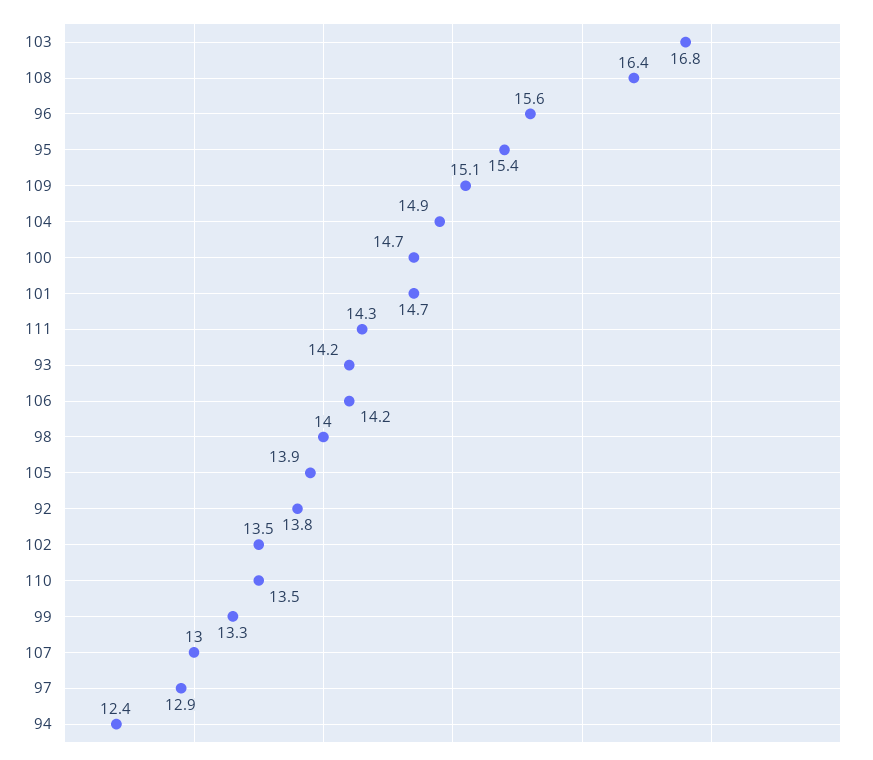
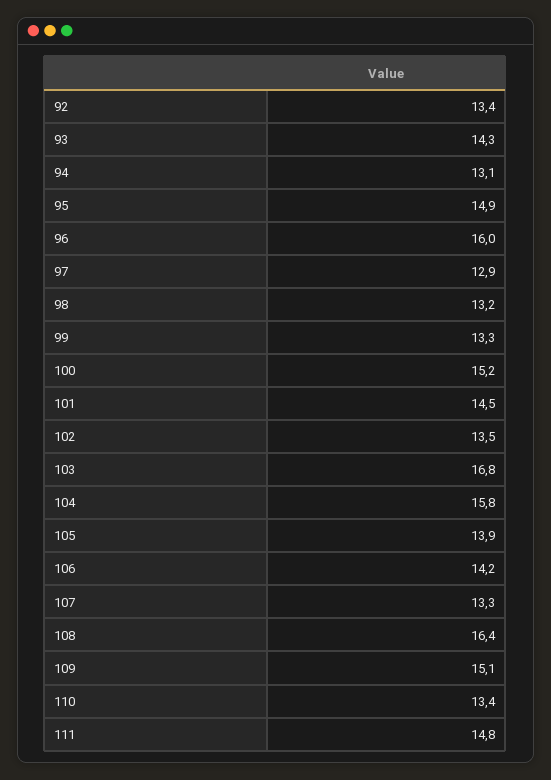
96: 15.6 -> 16
95: 15.4 -> 14.9
104: 14.9 -> 15.8
100: 14.7 -> 15.2
101: 14.7 -> 14.5
111: 14.3 -> 14.8
93: 14.2 -> 14.3
98: 14 -> 13.2
92: 13.8 -> 13.4
110: 13.5 -> 13.4
107: 13 -> 13.3
94: 12.4 -> 13.1

